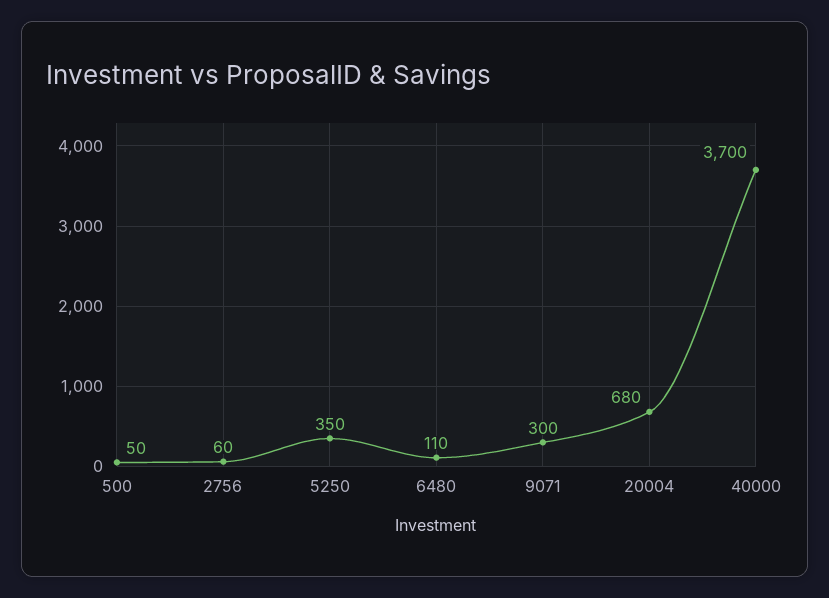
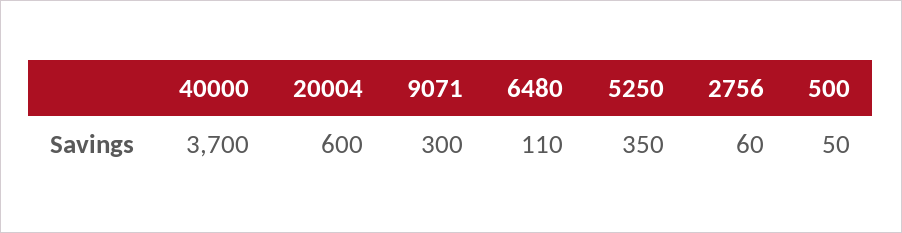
20004: 680 -> 600

